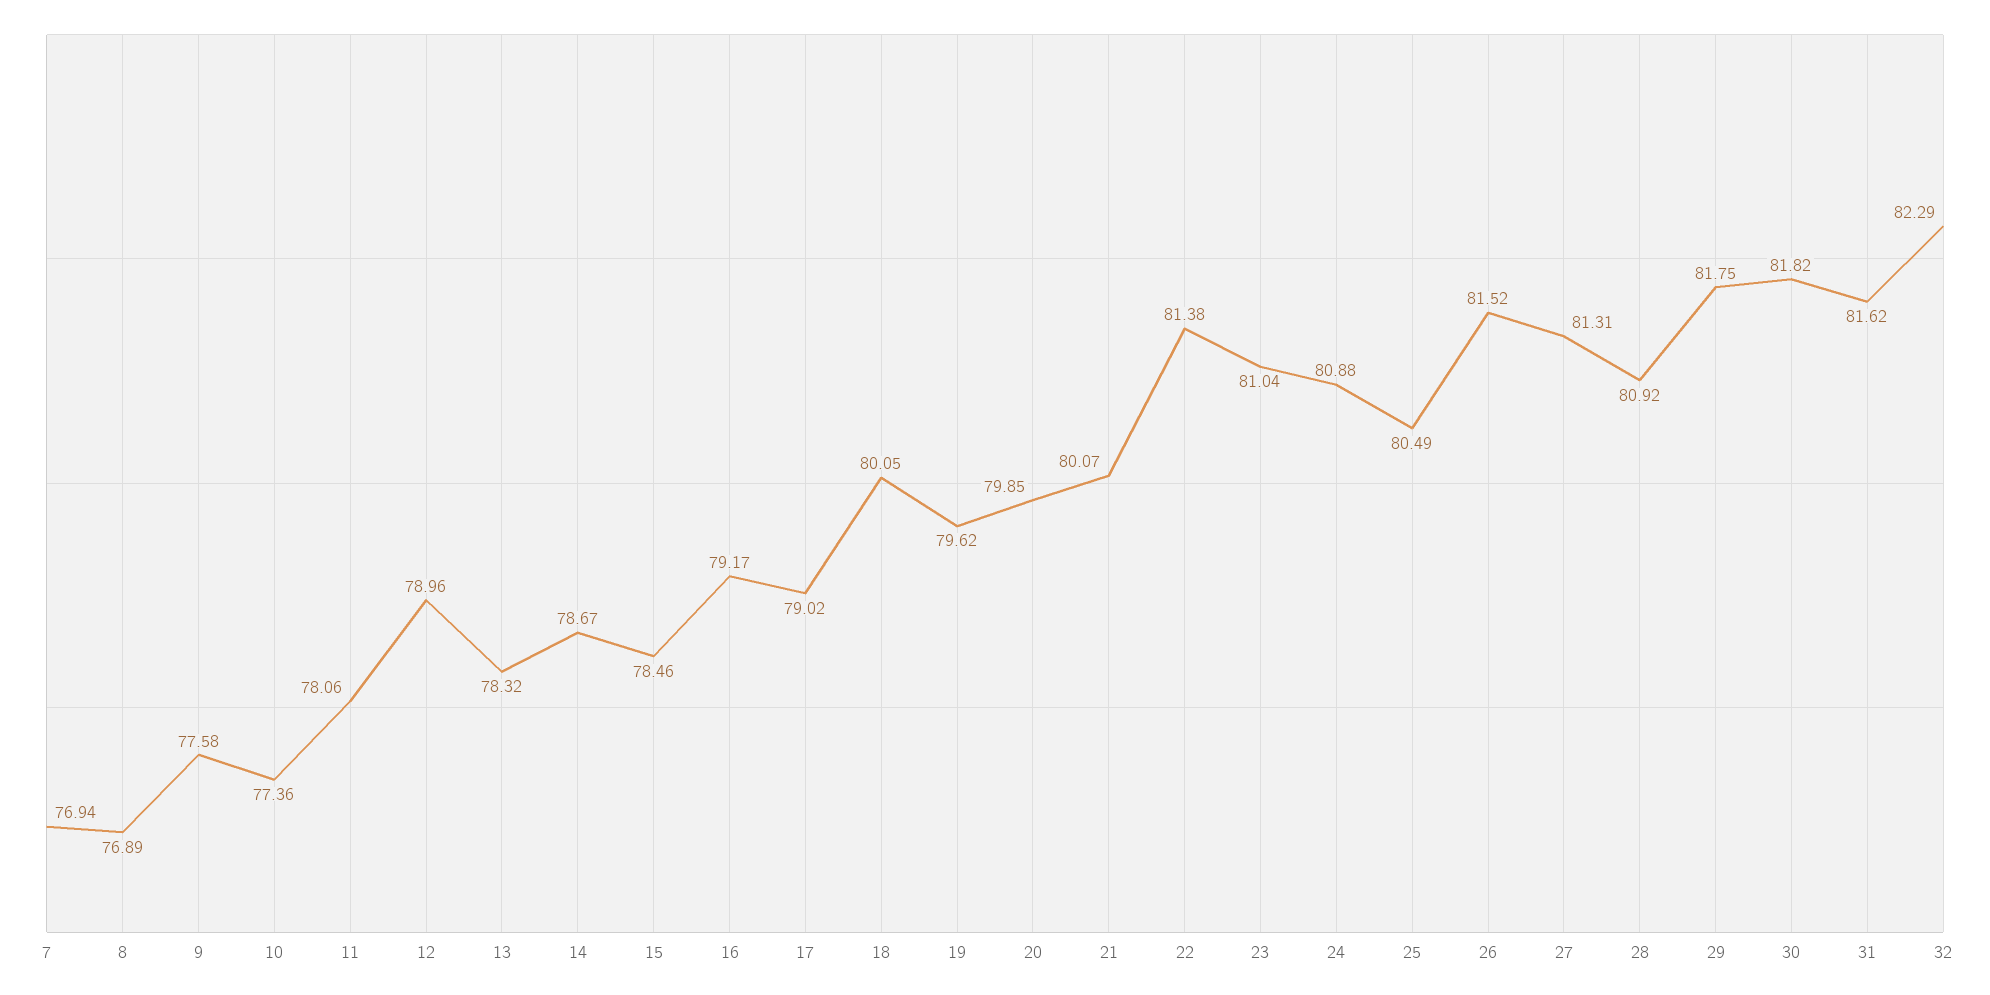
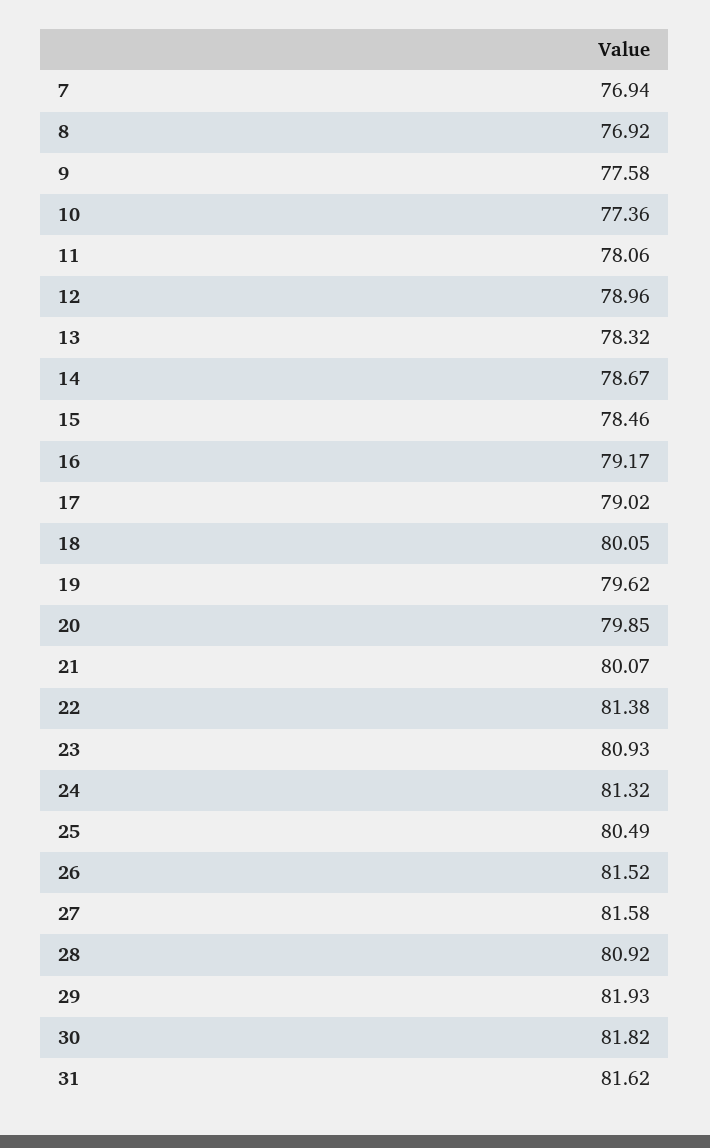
8: 76.89 -> 76.92
23: 81.04 -> 80.93
24: 80.88 -> 81.32
27: 81.31 -> 81.58
29: 81.75 -> 81.93
32: 82.29 -> none

